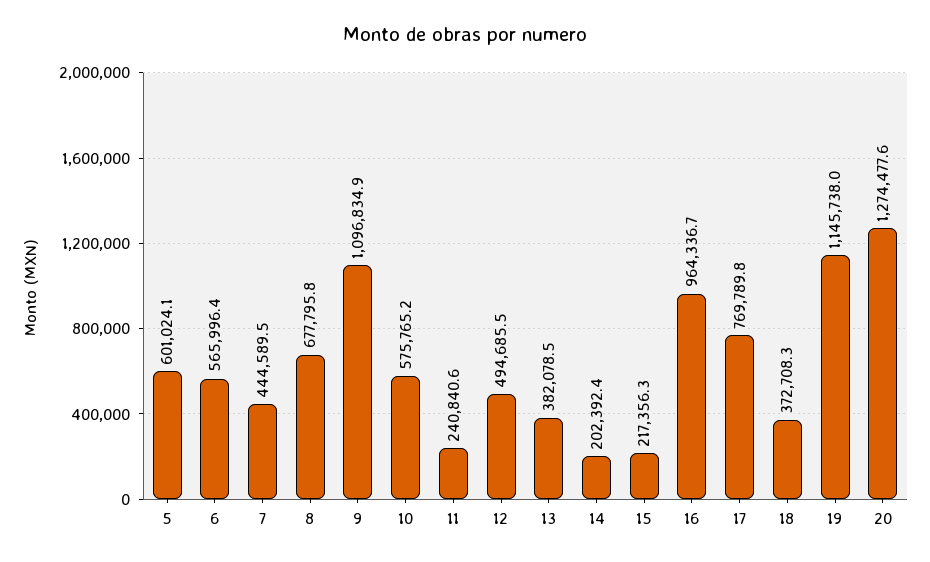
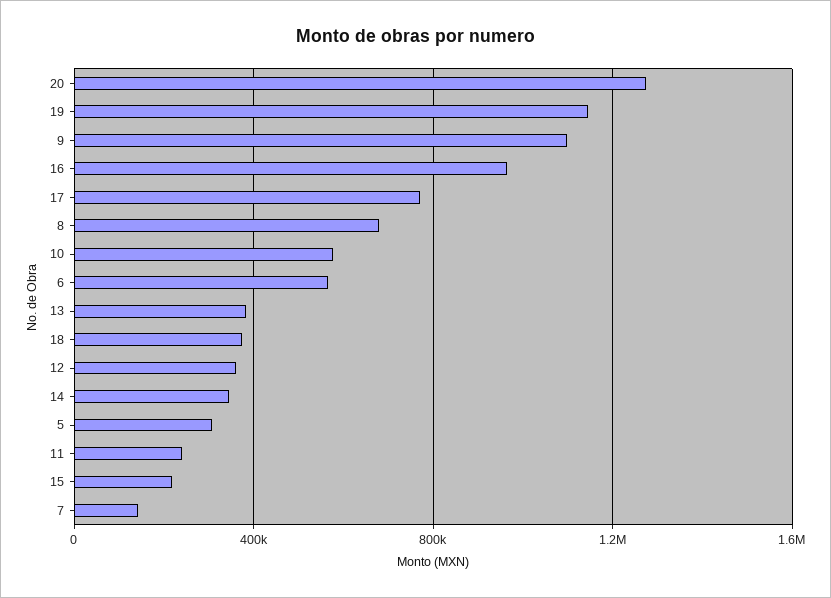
5: 601024.1 -> 300000
7: 444589.5 -> 150000
12: 494685.5 -> 350000
14: 202392.4 -> 350000

